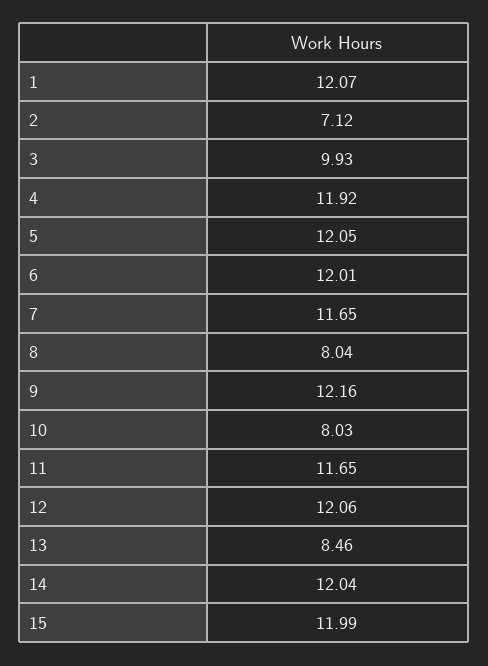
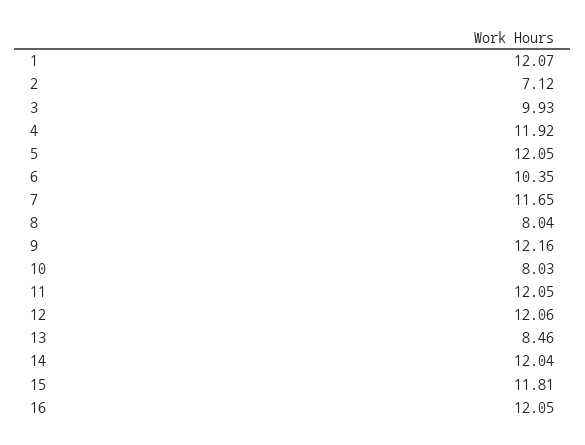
6: 12.01 -> 10.35
11: 11.65 -> 12.05
15: 11.99 -> 11.81
16: none -> 12.05

